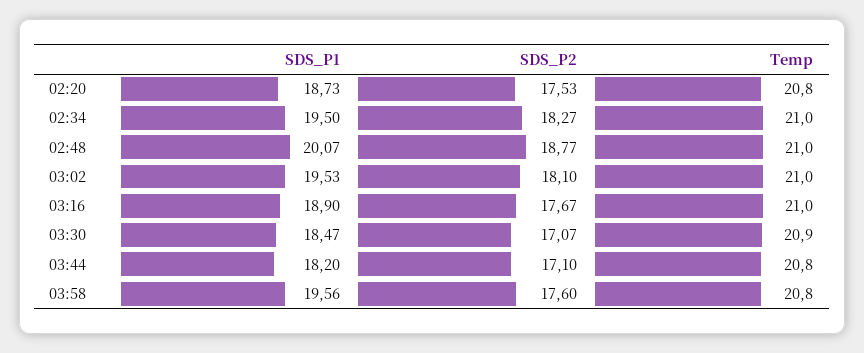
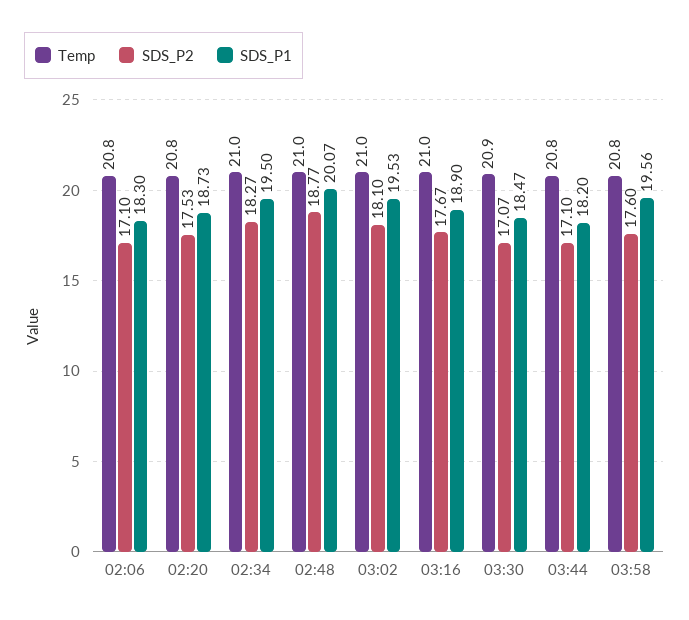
Temp, 02:06: none -> 20.8
SDS_P2, 02:06: none -> 17.1
SDS_P1, 02:06: none -> 18.3

